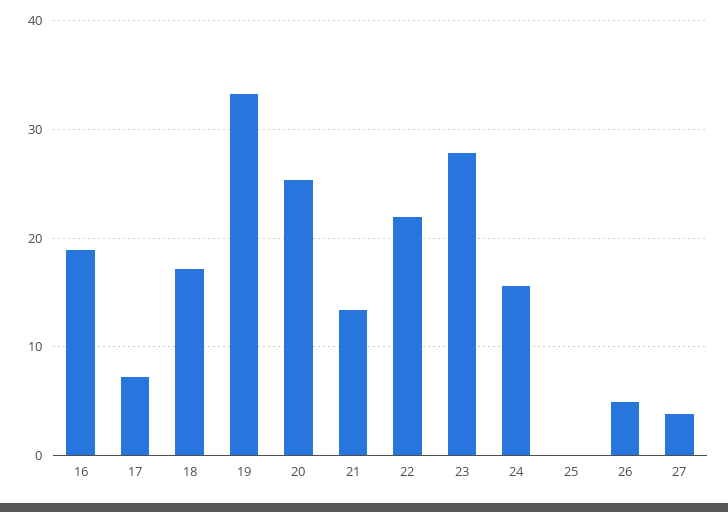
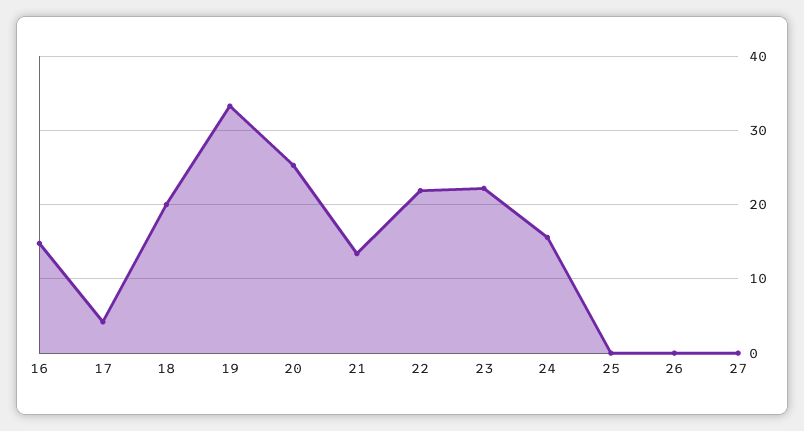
16: 19 -> 15
17: 7 -> 4
18: 17 -> 20
23: 28 -> 22
26: 5 -> 0
27: 4 -> 0

